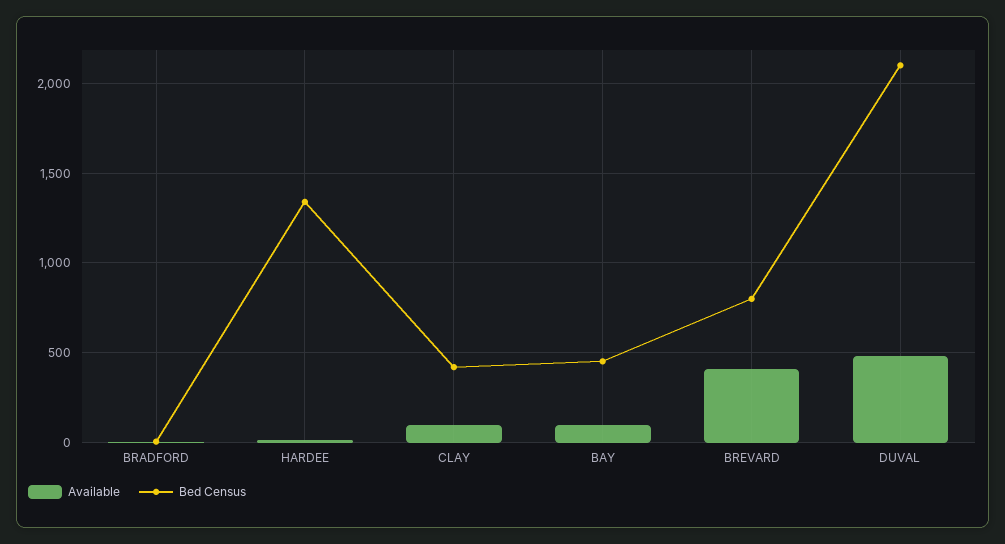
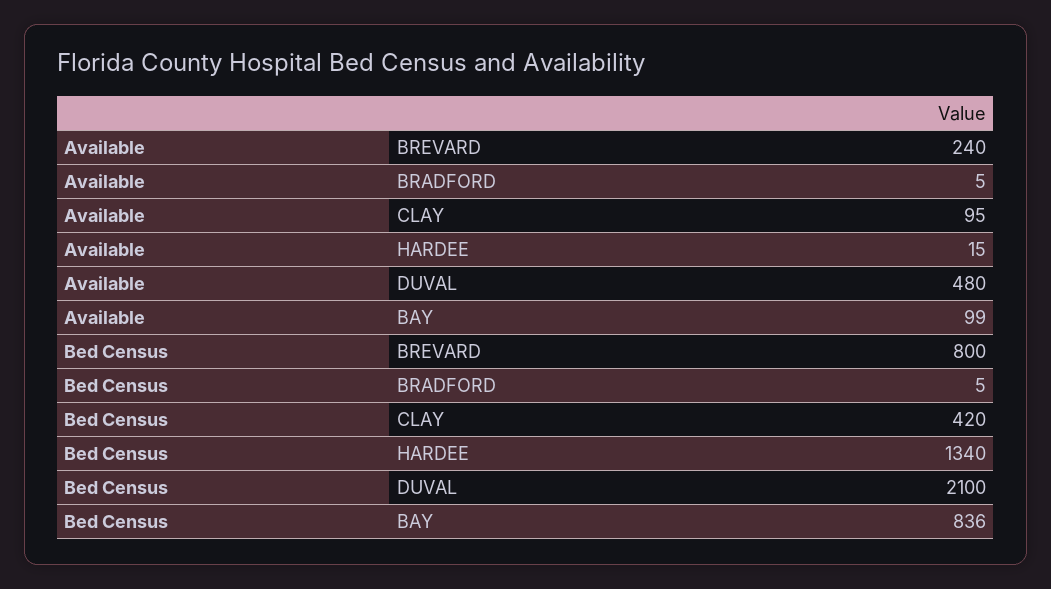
Bed Census, BAY: 450 -> 836
Available, BREVARD: 400 -> 240

